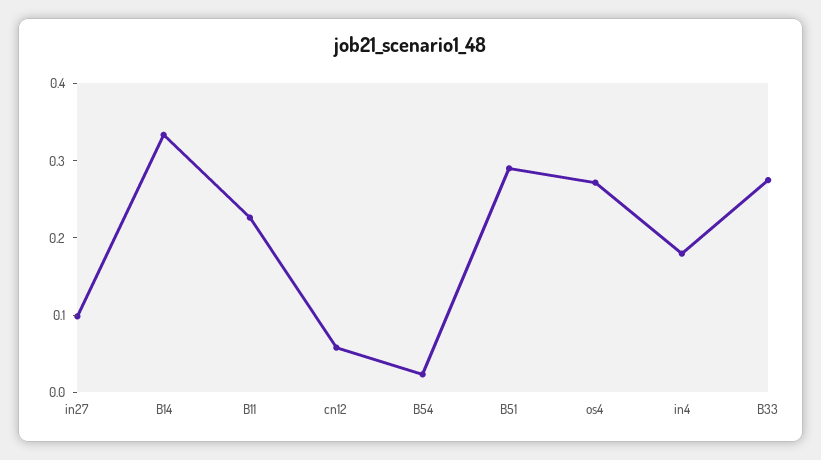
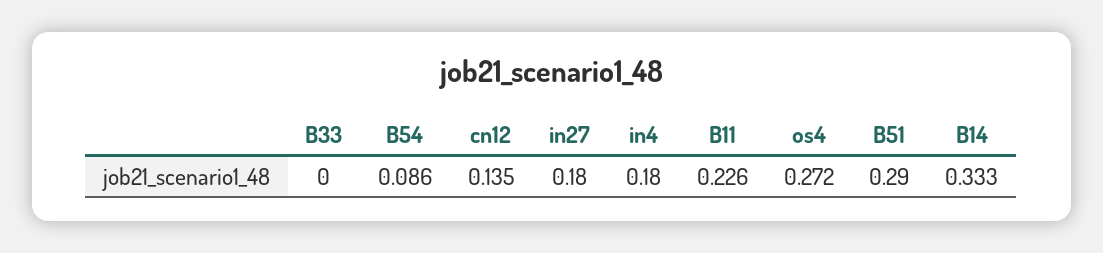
in27: 0.1 -> 0.18
cn12: 0.06 -> 0.135
B54: 0.02 -> 0.086
B33: 0.28 -> 0

